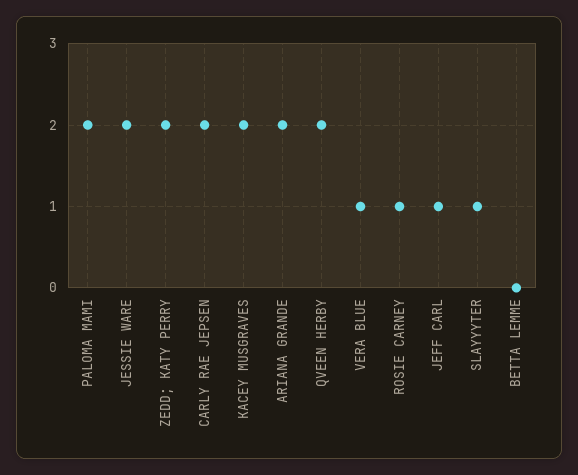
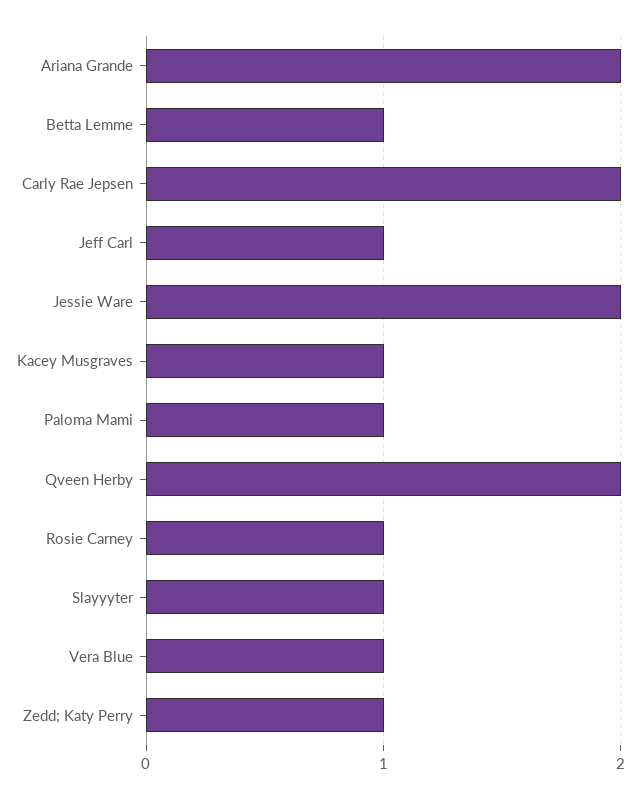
PALOMA MAMI: 2 -> 1
ZEDD; KATY PERRY: 2 -> 1
KACEY MUSGRAVES: 2 -> 1
BETTA LEMME: 0 -> 1

